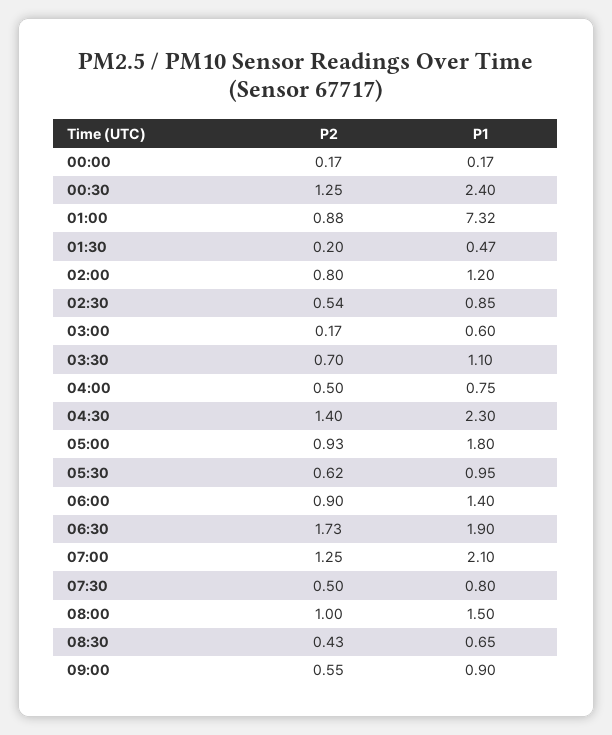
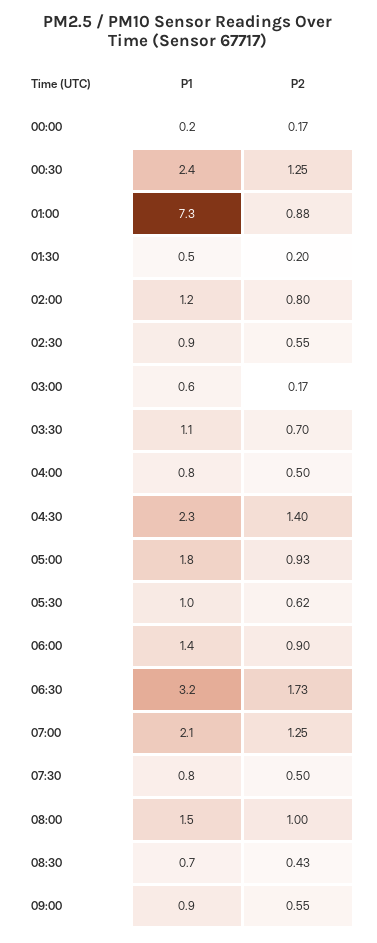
P2, 02:30: 0.54 -> 0.55
P1, 06:30: 1.9 -> 3.2

